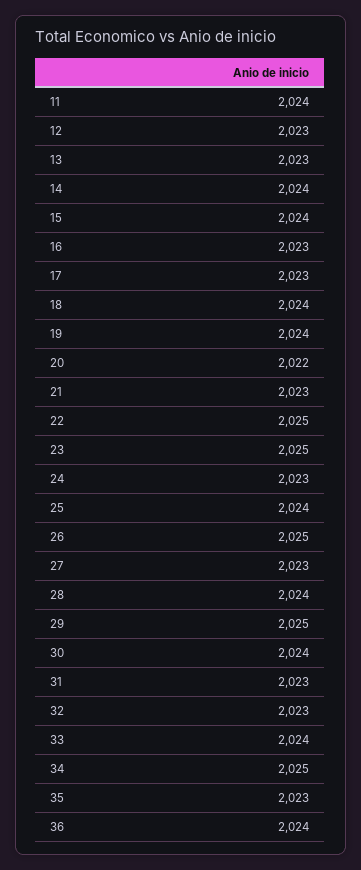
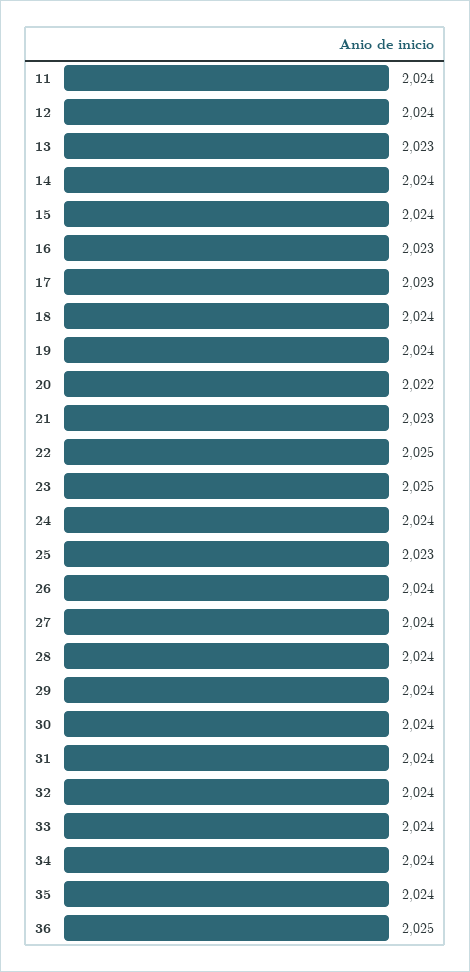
12: 2023 -> 2024
24: 2023 -> 2024
25: 2024 -> 2023
26: 2025 -> 2024
27: 2023 -> 2024
29: 2025 -> 2024
31: 2023 -> 2024
32: 2023 -> 2024
34: 2025 -> 2024
35: 2023 -> 2024
36: 2024 -> 2025

